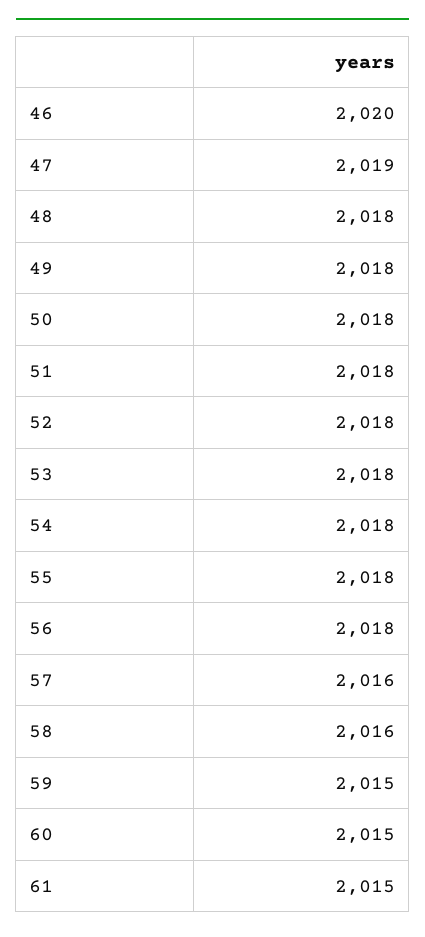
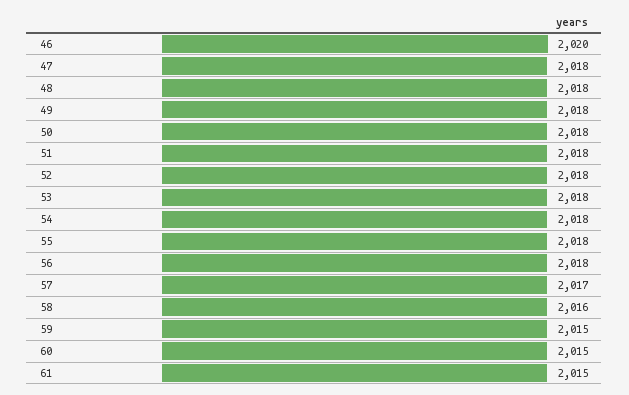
47: 2019 -> 2018
57: 2016 -> 2017

